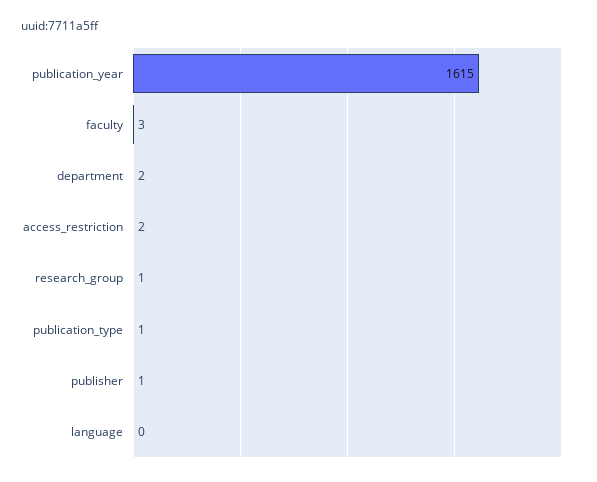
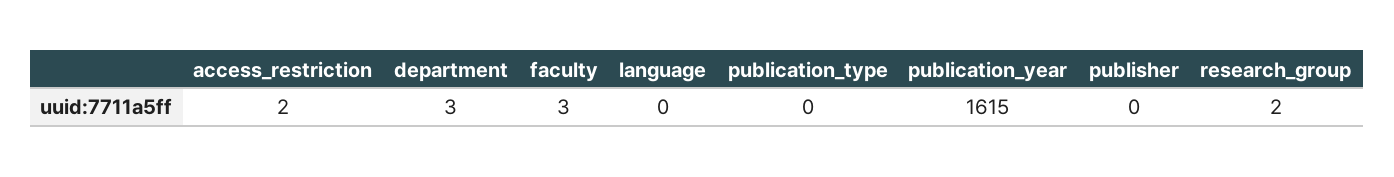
department: 2 -> 3
research_group: 1 -> 2
publication_type: 1 -> 0
publisher: 1 -> 0

